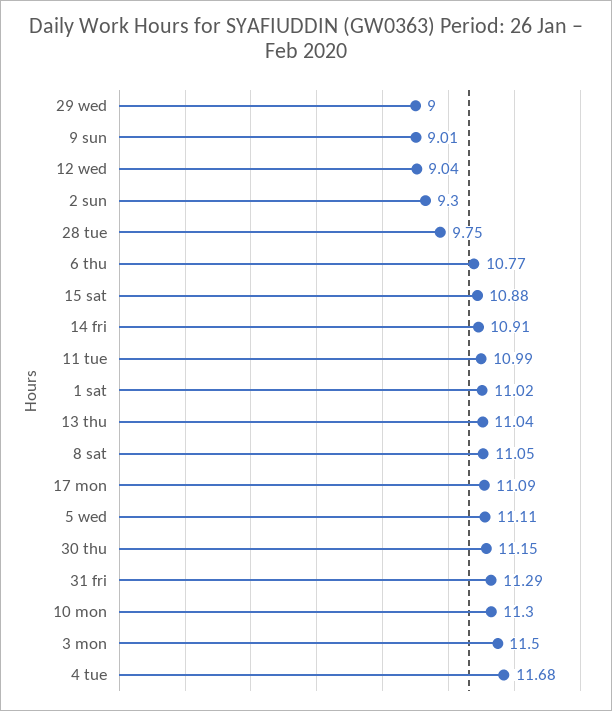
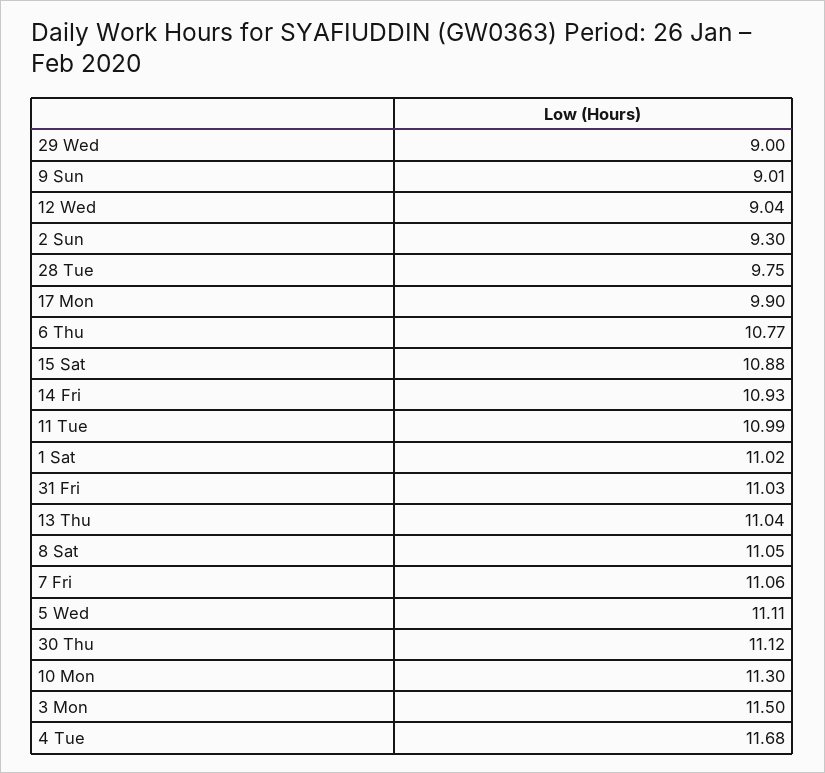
14 fri: 10.91 -> 10.93
17 mon: 11.09 -> 9.9
30 thu: 11.15 -> 11.12
31 fri: 11.29 -> 11.03
7 Fri: none -> 11.06

